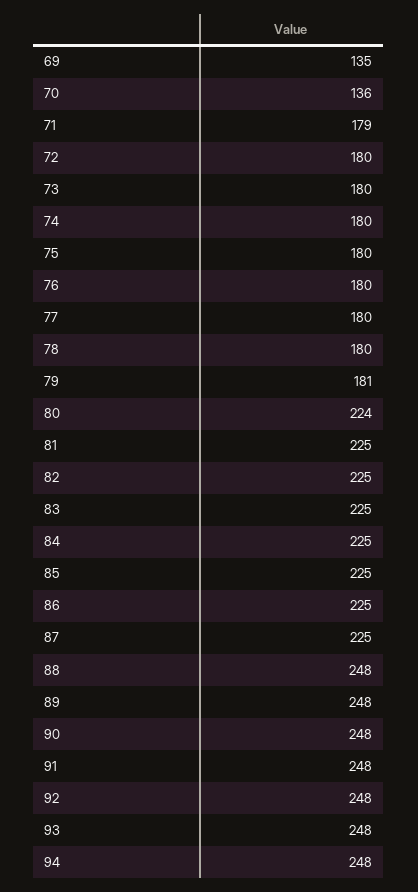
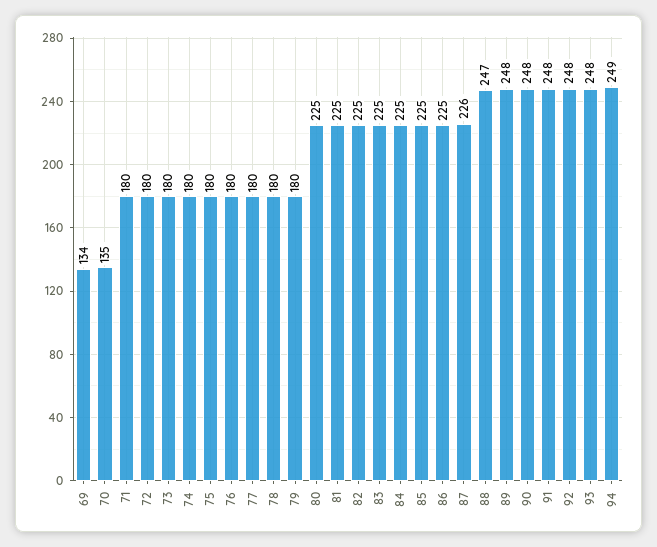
69: 135 -> 134
70: 136 -> 135
71: 179 -> 180
79: 181 -> 180
80: 224 -> 225
87: 225 -> 226
88: 248 -> 247
94: 248 -> 249

